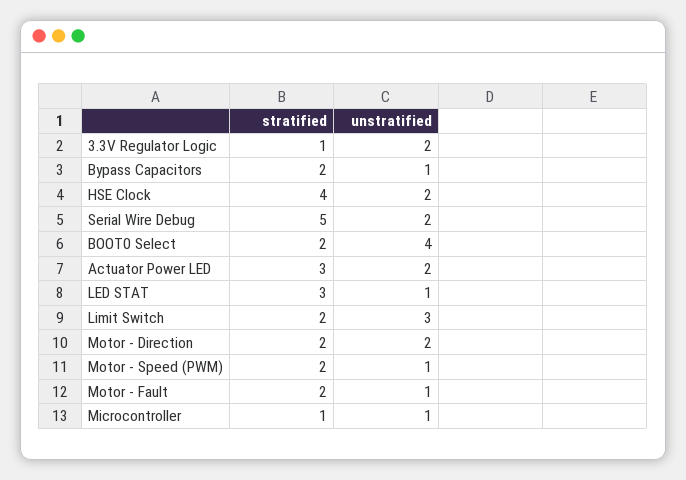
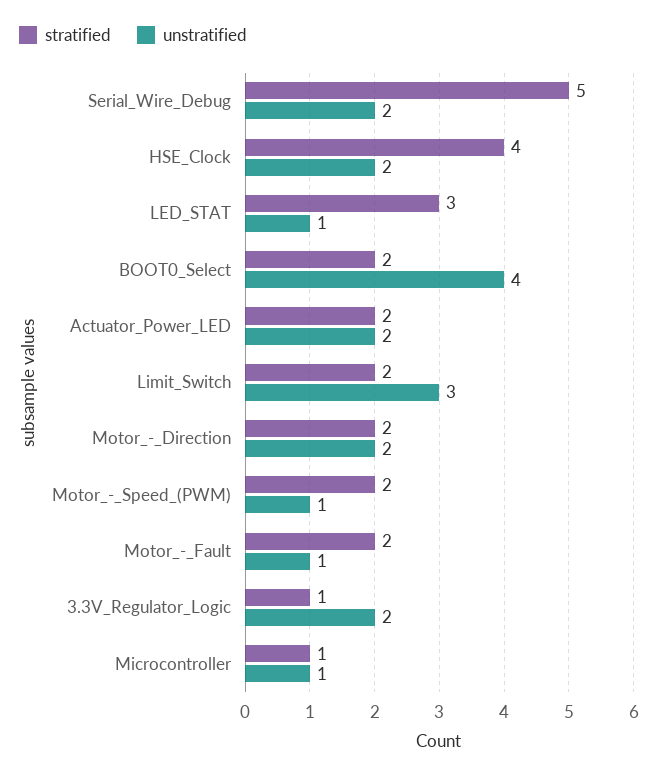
stratified, Bypass Capacitors: 2 -> none
unstratified, Bypass Capacitors: 1 -> none
stratified, Actuator Power LED: 3 -> 2

